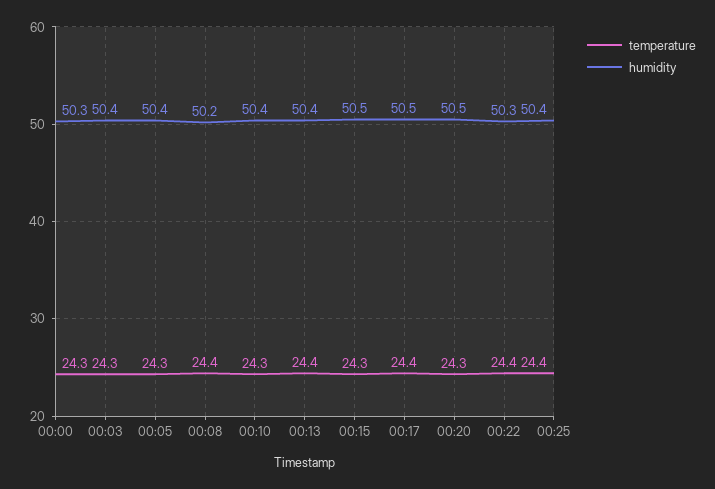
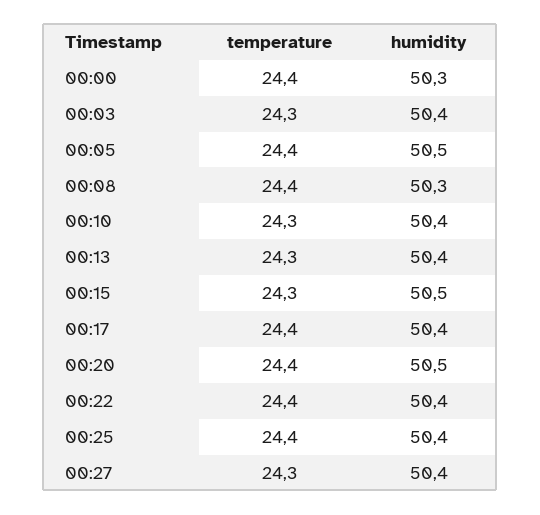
temperature, 00:00: 24.3 -> 24.4
temperature, 00:05: 24.3 -> 24.4
humidity, 00:05: 50.4 -> 50.5
humidity, 00:08: 50.2 -> 50.3
temperature, 00:13: 24.4 -> 24.3
humidity, 00:17: 50.5 -> 50.4
temperature, 00:20: 24.3 -> 24.4
humidity, 00:22: 50.3 -> 50.4
temperature, 00:27: none -> 24.3
humidity, 00:27: none -> 50.4

